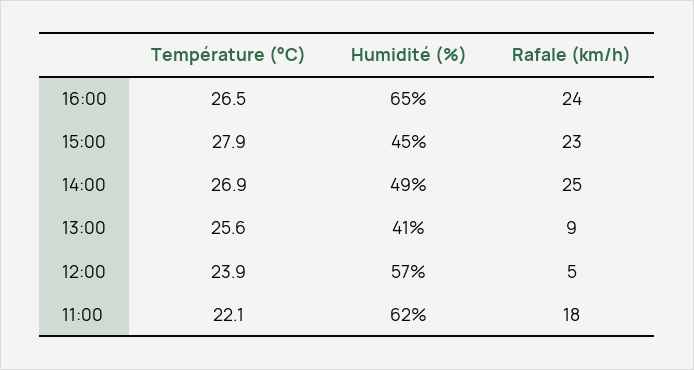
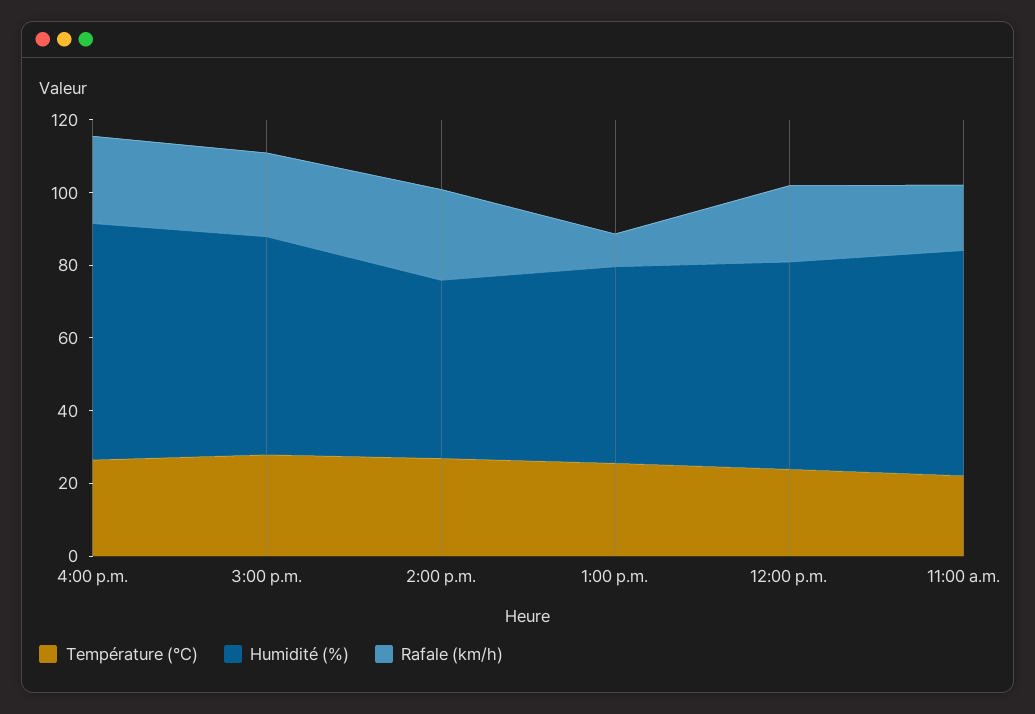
Humidité (%), 15:00: 45 -> 60
Humidité (%), 13:00: 41 -> 55
Rafale (km/h), 12:00: 5 -> 20

